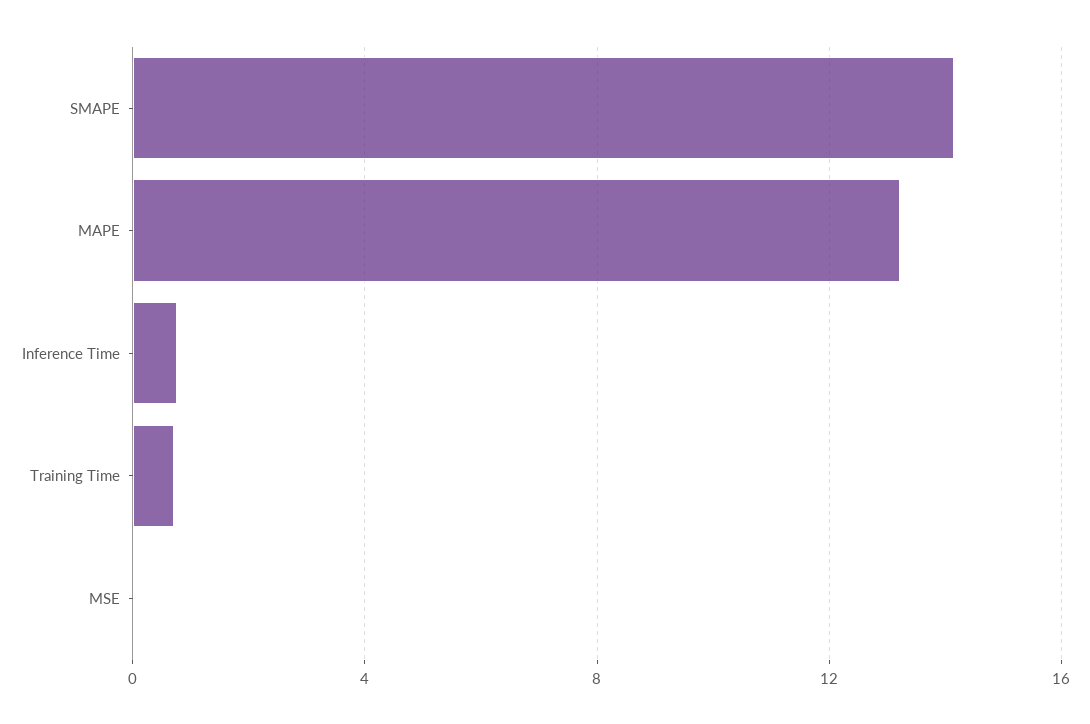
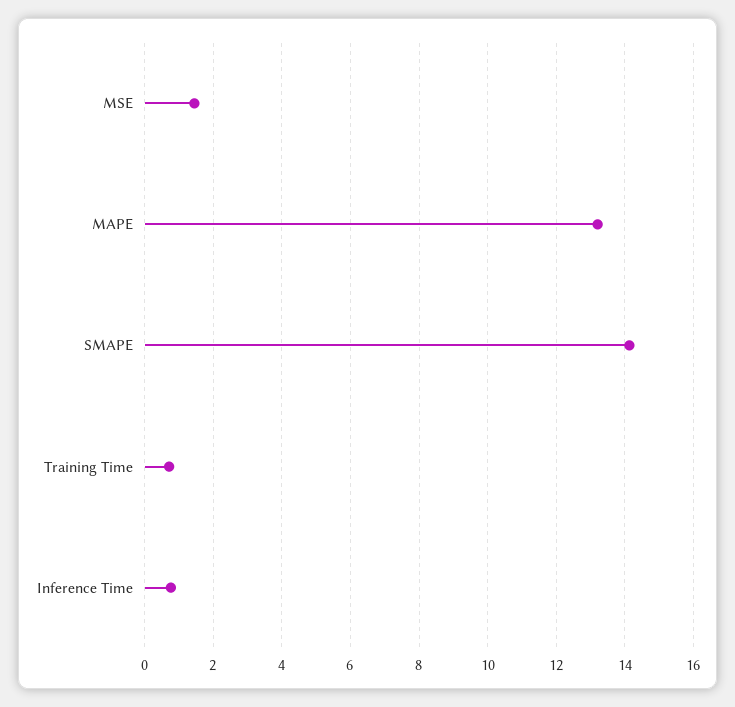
MSE: 0 -> 1.4

